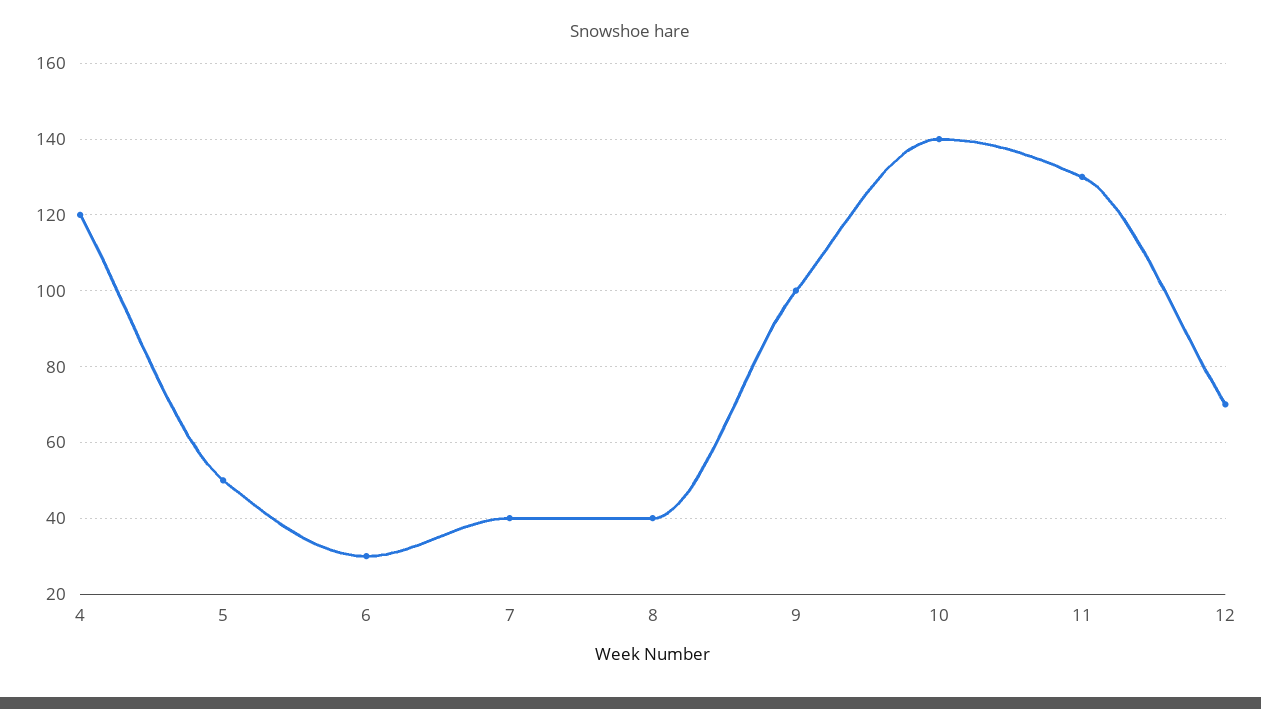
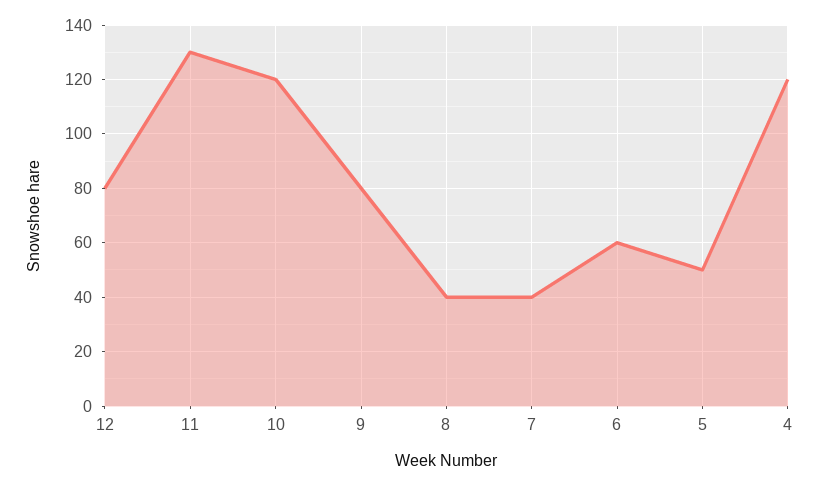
6: 30 -> 60
9: 100 -> 80
10: 140 -> 120
12: 70 -> 80

